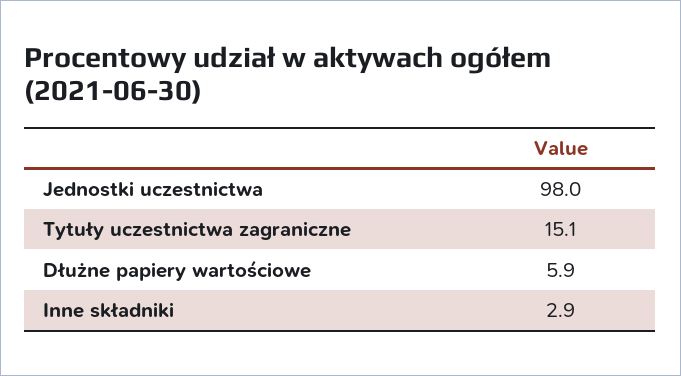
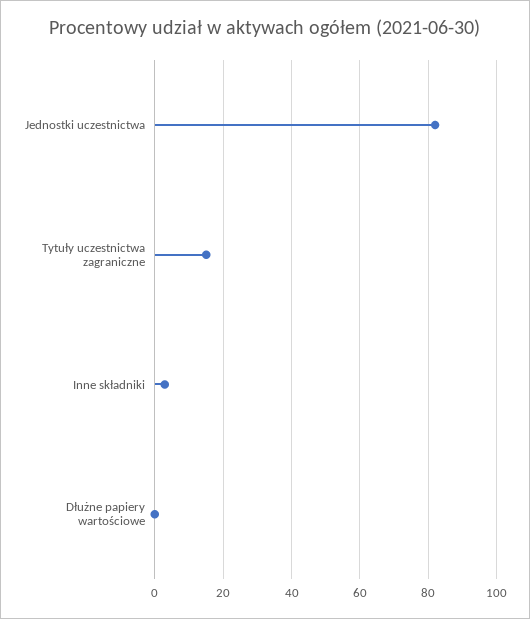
Jednostki uczestnictwa: 98 -> 82
Dłużne papiery wartościowe: 5.9 -> 0

